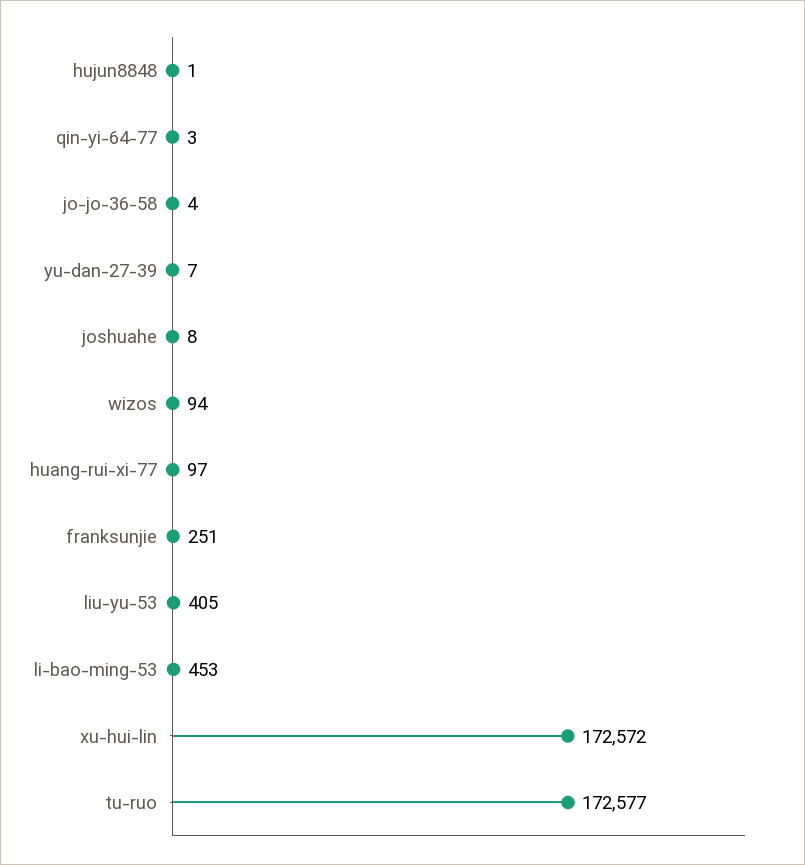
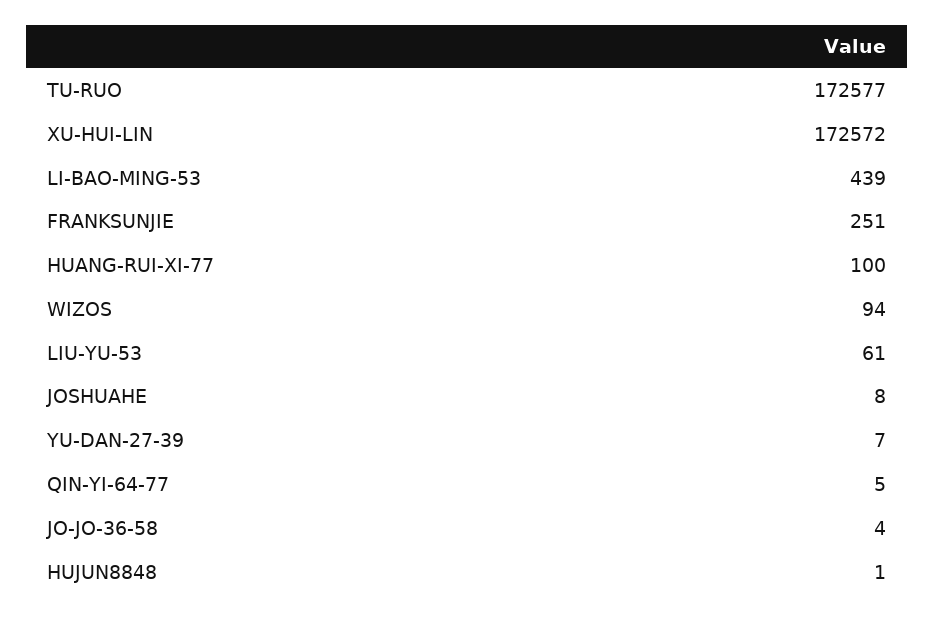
qin-yi-64-77: 3 -> 5
huang-rui-xi-77: 97 -> 100
liu-yu-53: 405 -> 61
li-bao-ming-53: 453 -> 439

